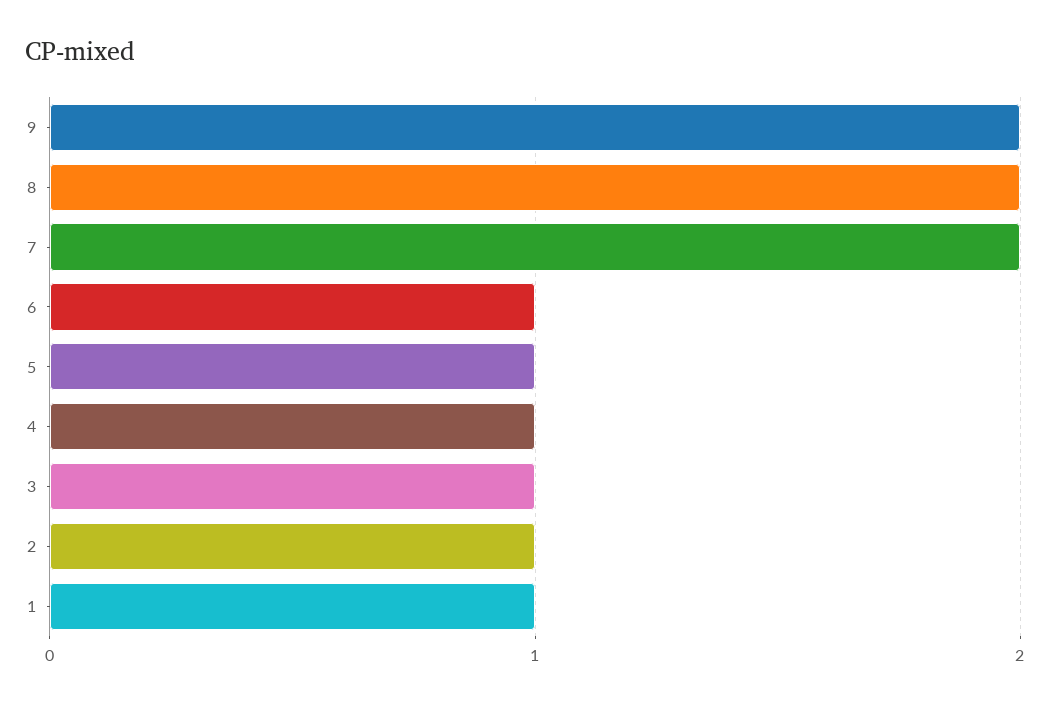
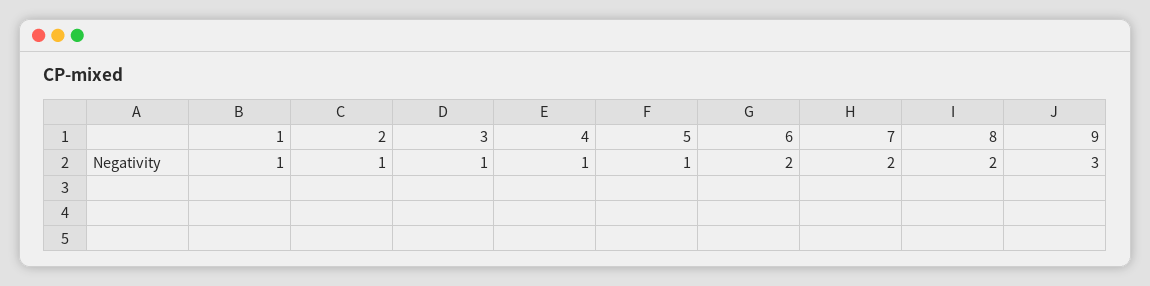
9: 2 -> 3
6: 1 -> 2

